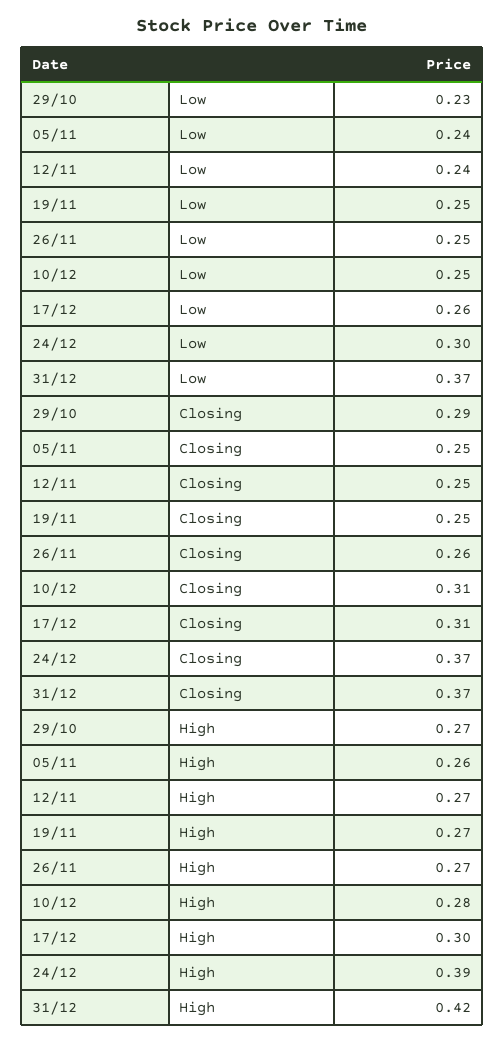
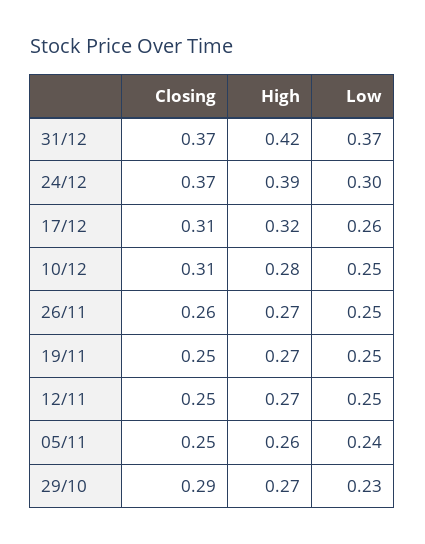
12/11, Low: 0.24 -> 0.25
17/12, High: 0.3 -> 0.32

